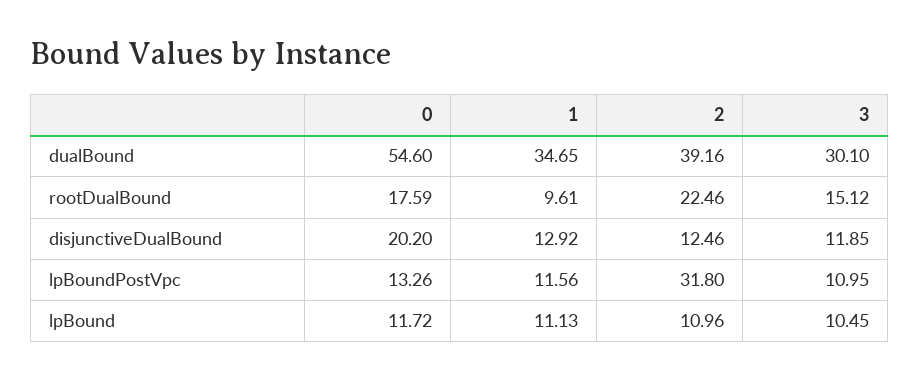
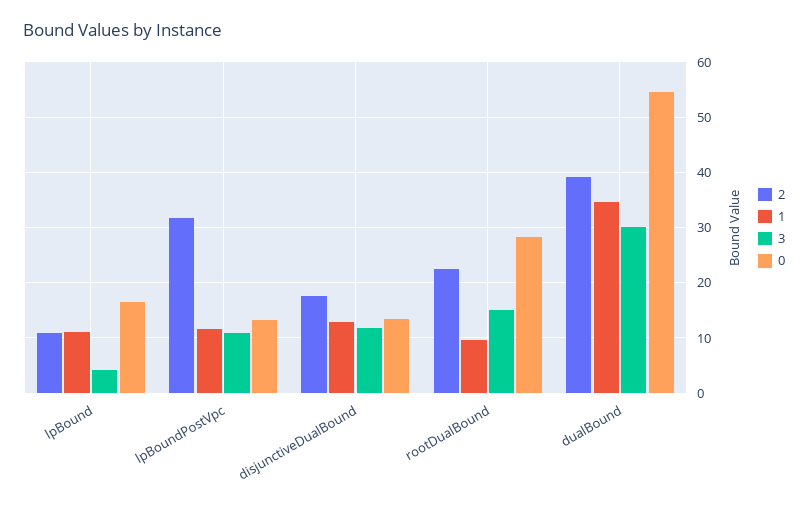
0, rootDualBound: 17.59 -> 28
0, disjunctiveDualBound: 20.2 -> 14
2, disjunctiveDualBound: 12.46 -> 18
0, lpBound: 11.72 -> 16
3, lpBound: 10.45 -> 4

